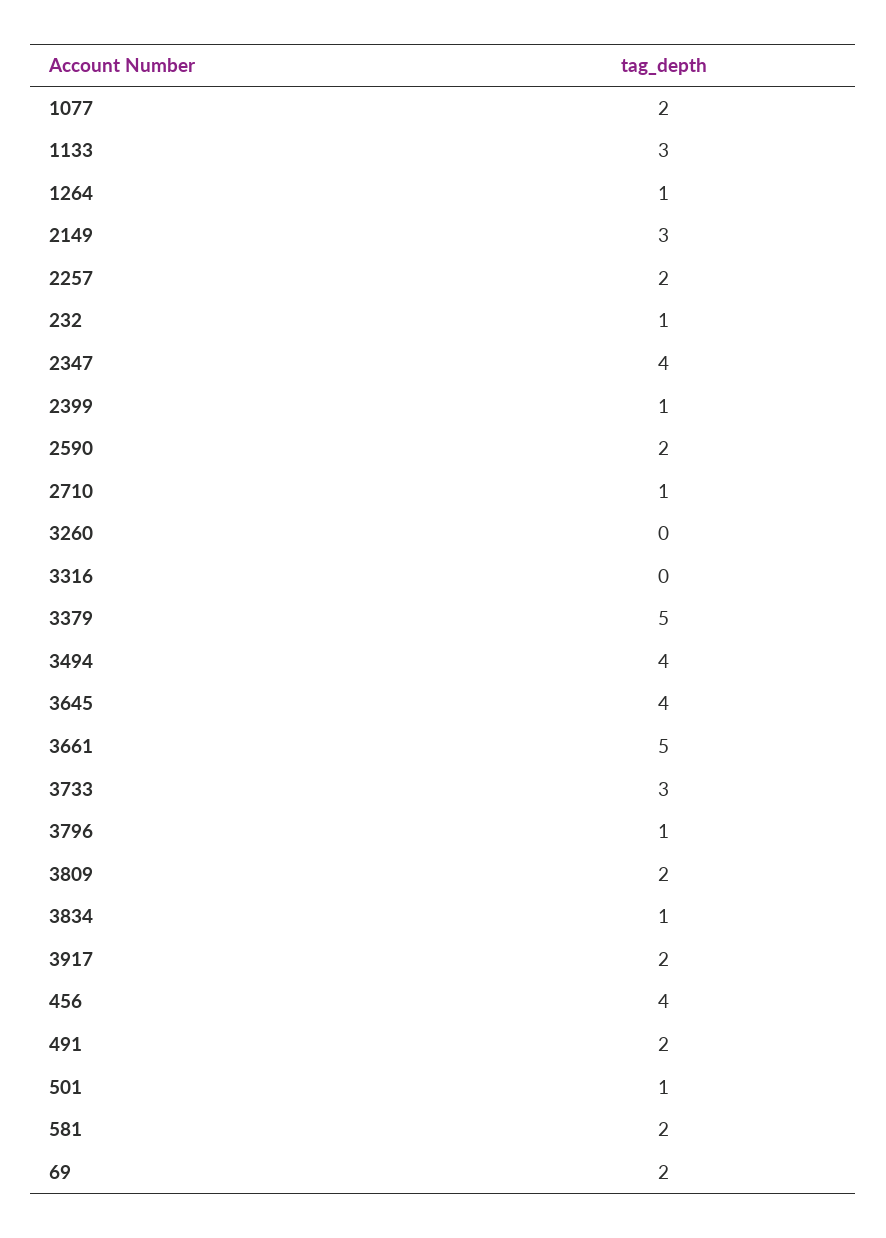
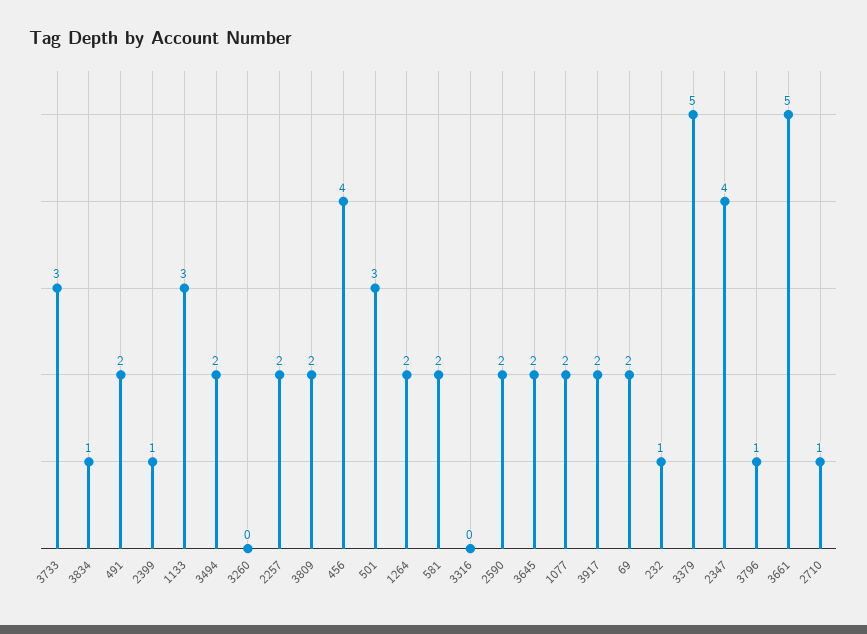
1264: 1 -> 2
2149: 3 -> none
3494: 4 -> 2
3645: 4 -> 2
501: 1 -> 3

